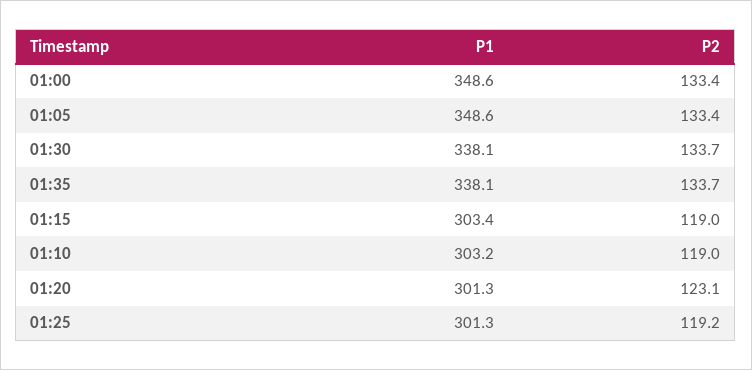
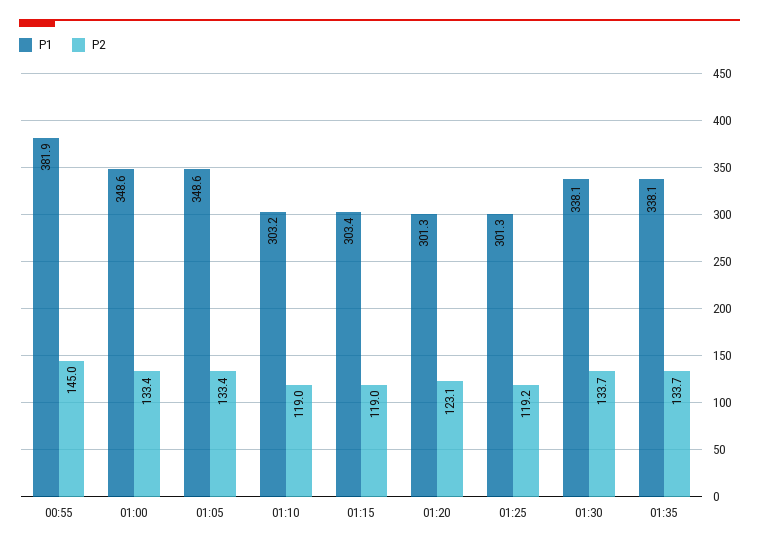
P1, 00:55: none -> 381.9
P2, 00:55: none -> 145

